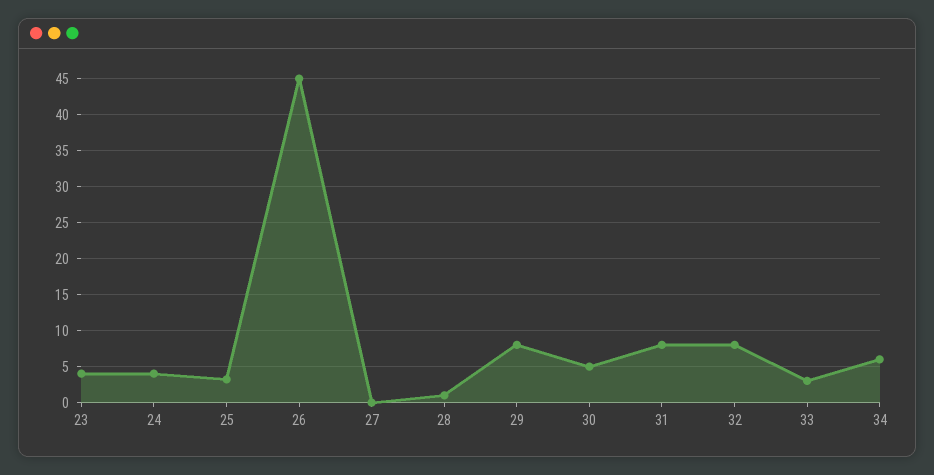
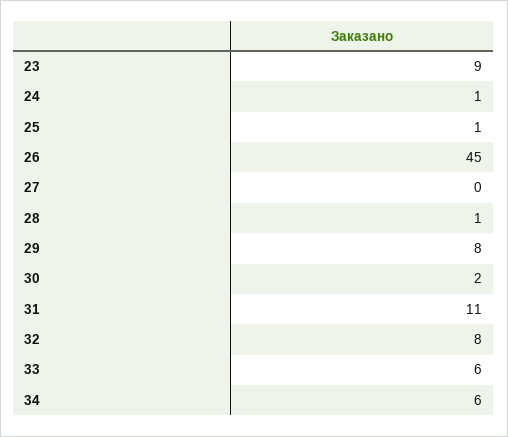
23: 4 -> 9
24: 4 -> 1
25: 3 -> 1
30: 5 -> 2
31: 8 -> 11
33: 3 -> 6

